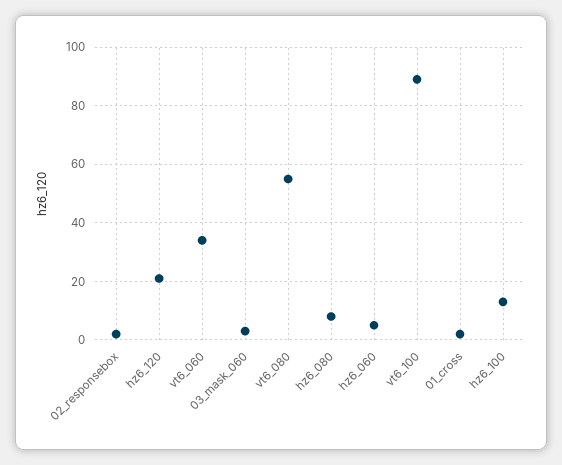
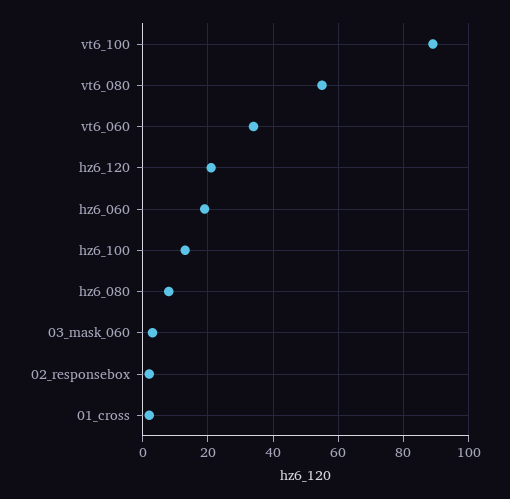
hz6_060: 5 -> 20

